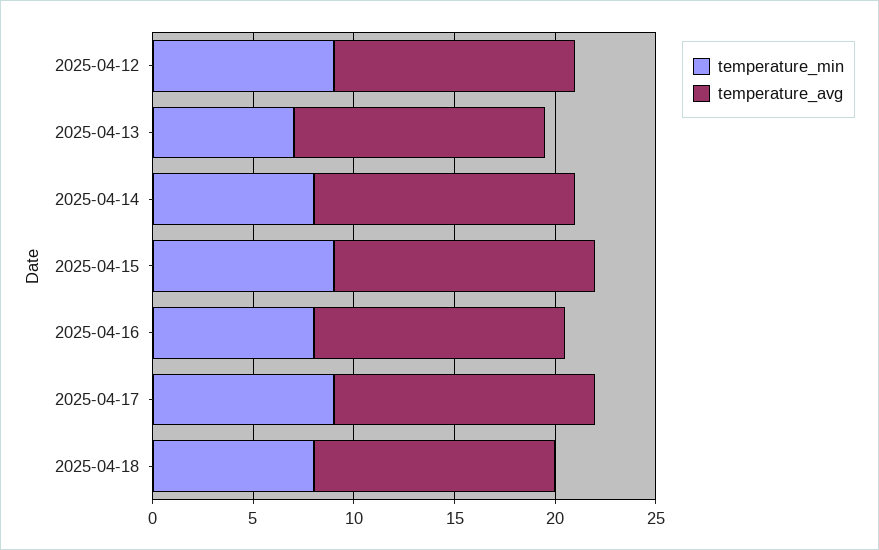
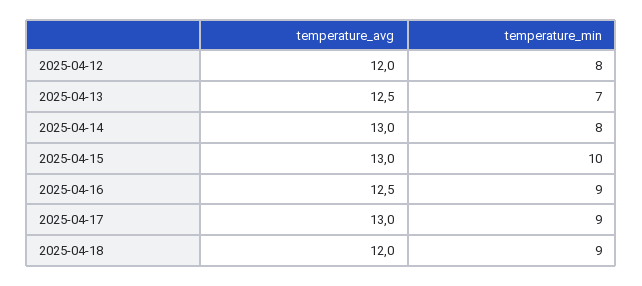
temperature_min, 2025-04-12: 9 -> 8
temperature_min, 2025-04-15: 9 -> 10
temperature_min, 2025-04-16: 8 -> 9
temperature_min, 2025-04-18: 8 -> 9

